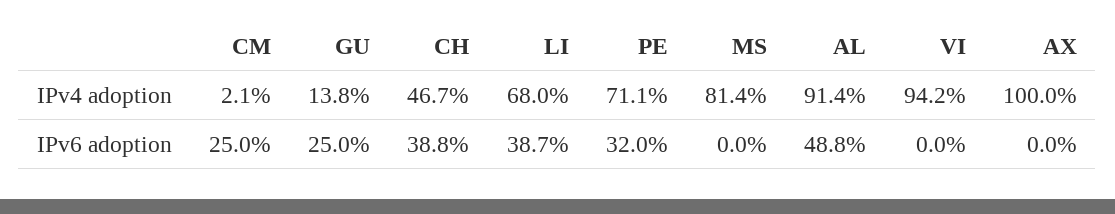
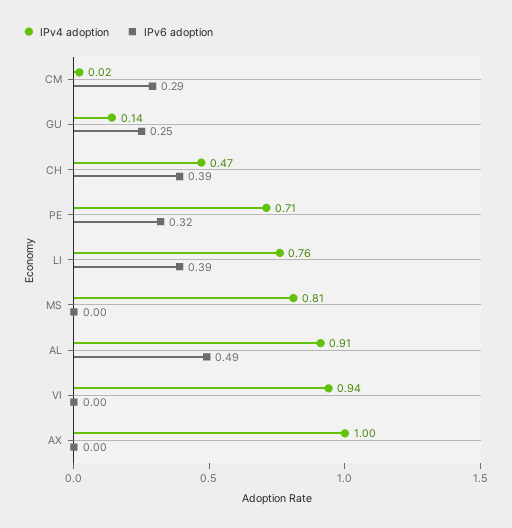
IPv4 adoption, LI: 0.68 -> 0.76
IPv6 adoption, CM: 0.25 -> 0.29

